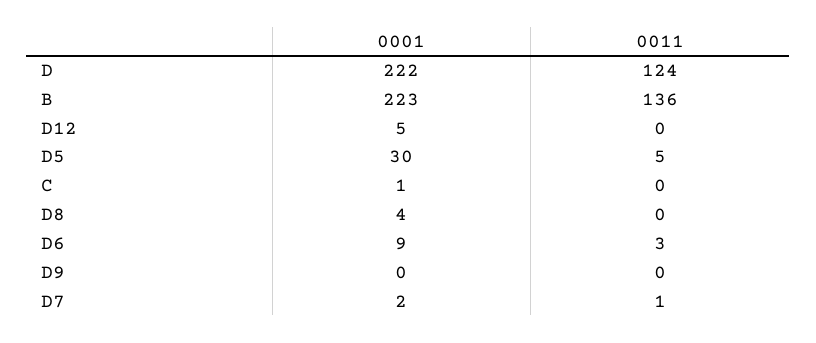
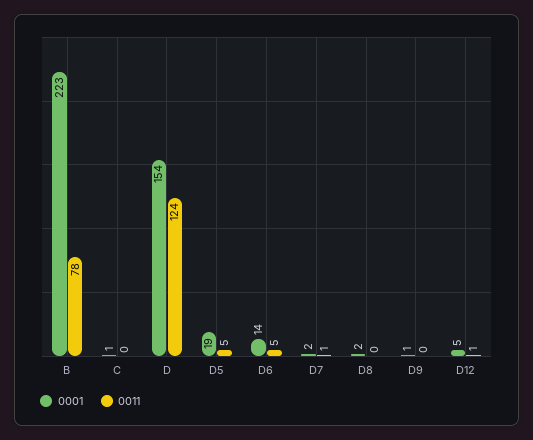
0001, D: 222 -> 154
0011, B: 136 -> 78
0011, D12: 0 -> 1
0001, D5: 30 -> 19
0001, D8: 4 -> 2
0001, D6: 9 -> 14
0011, D6: 3 -> 5
0001, D9: 0 -> 1

